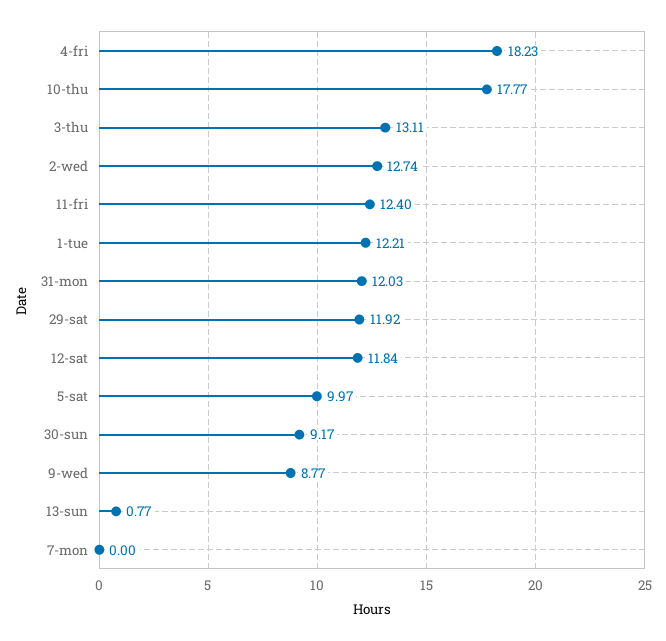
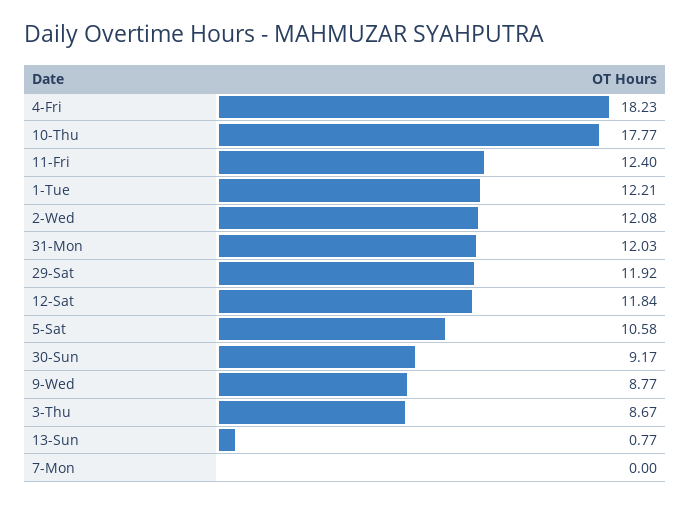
3-thu: 13.11 -> 8.67
2-wed: 12.74 -> 12.08
5-sat: 9.97 -> 10.58

